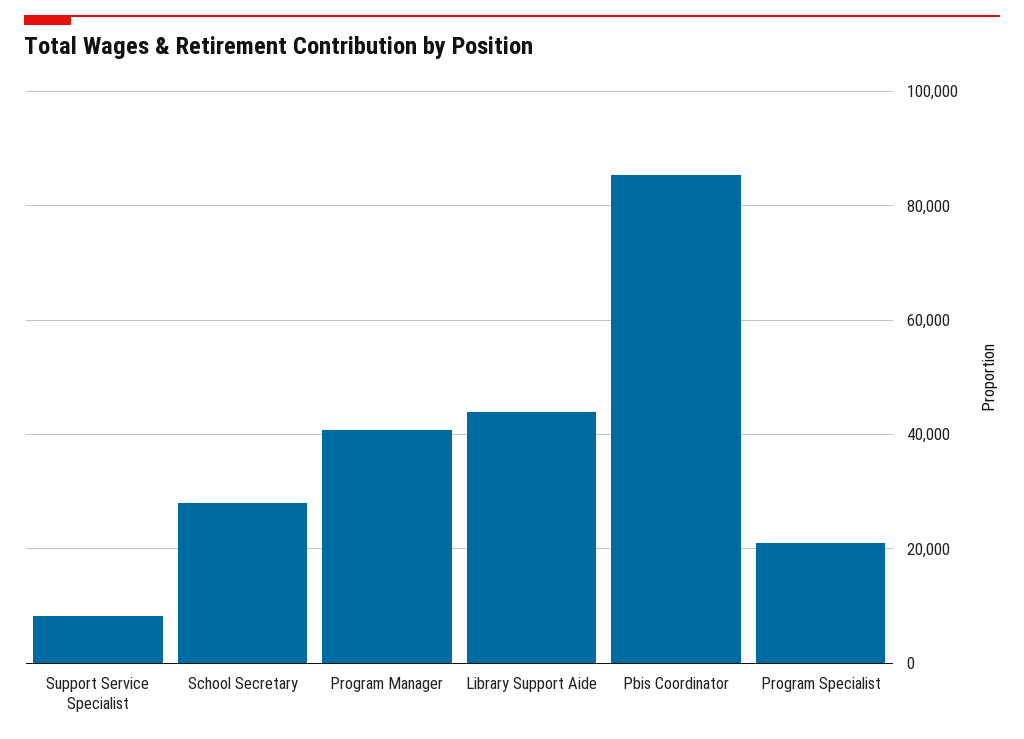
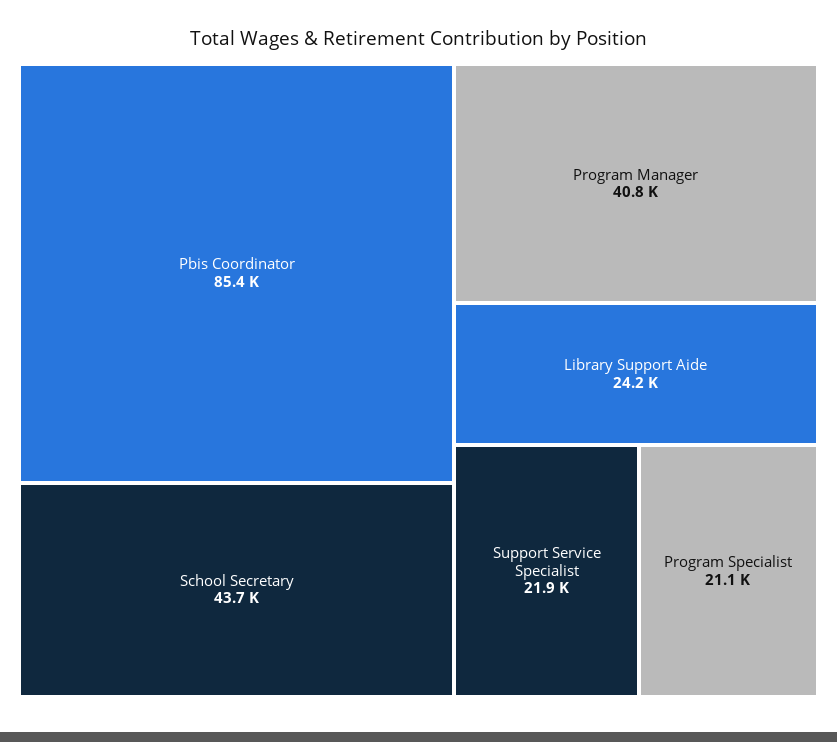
Support Service Specialist: 8000 -> 21900
School Secretary: 28000 -> 43700
Library Support Aide: 44000 -> 24200

